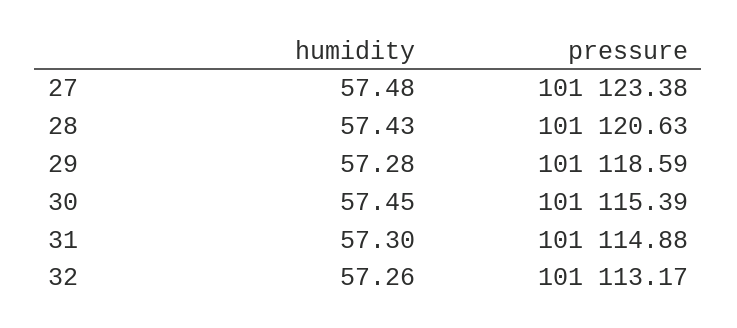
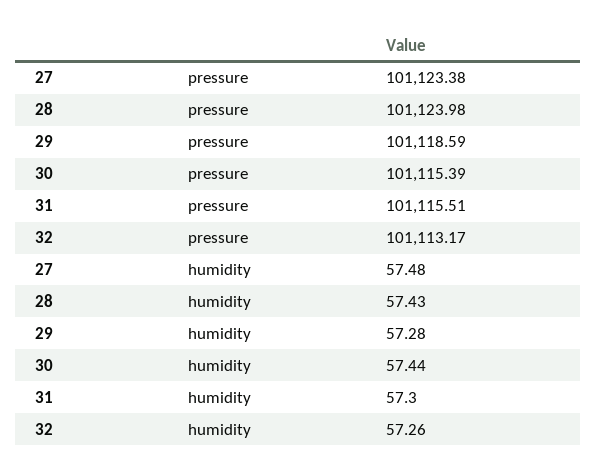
pressure, 28: 101120.63 -> 101123.98
humidity, 30: 57.45 -> 57.44
pressure, 31: 101114.88 -> 101115.51

